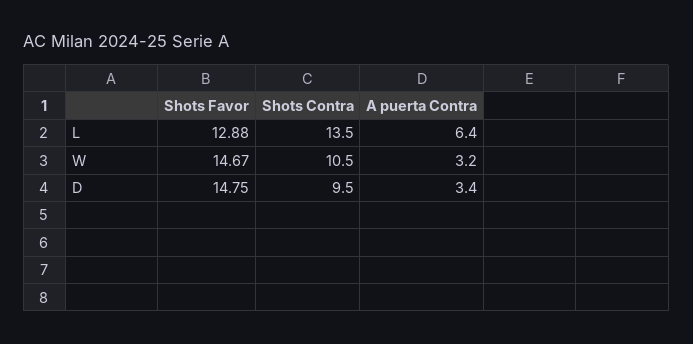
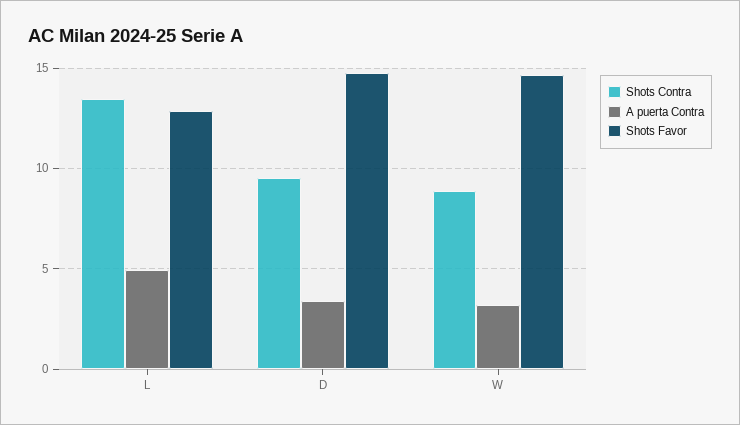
A puerta Contra, L: 6.4 -> 5
Shots Contra, W: 10.5 -> 9

